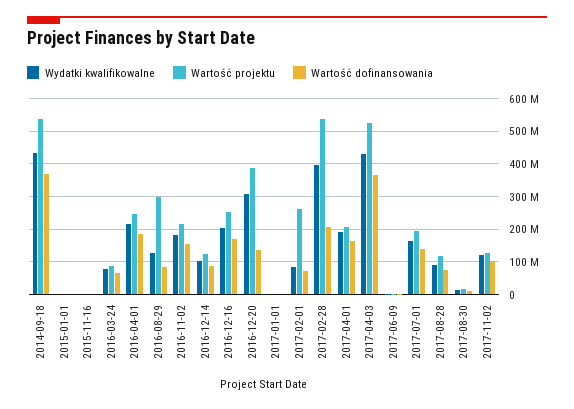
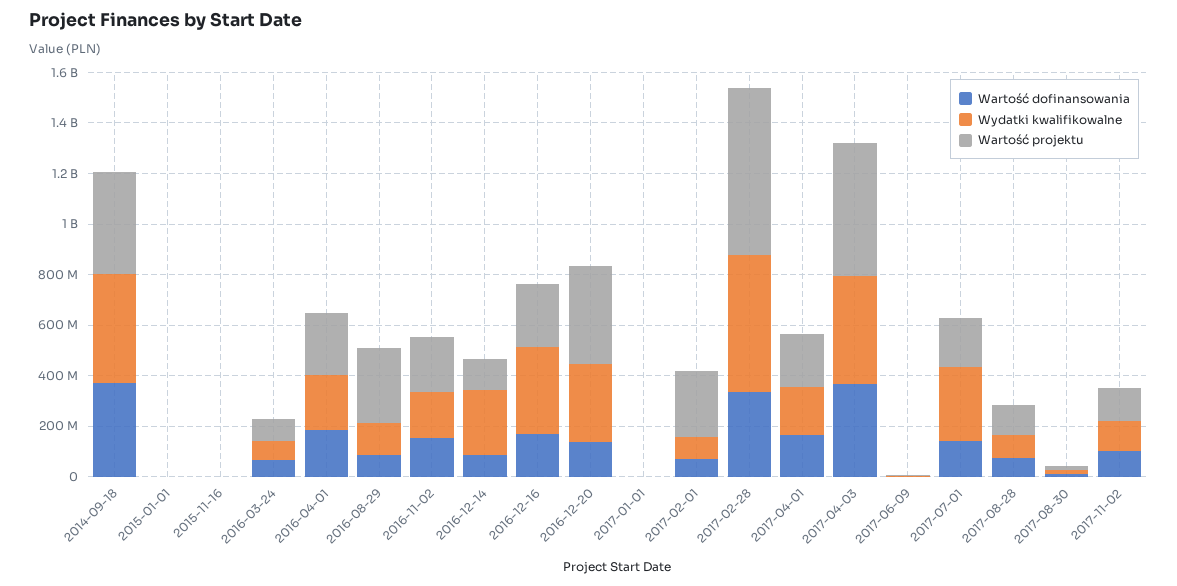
Wartość projektu, 2014-09-18: 540000000 -> 400000000
Wydatki kwalifikowalne, 2016-12-14: 100000000 -> 250000000
Wydatki kwalifikowalne, 2016-12-16: 200000000 -> 350000000
Wydatki kwalifikowalne, 2017-02-28: 400000000 -> 550000000
Wartość projektu, 2017-02-28: 540000000 -> 650000000
Wartość dofinansowania, 2017-02-28: 200000000 -> 350000000
Wydatki kwalifikowalne, 2017-07-01: 160000000 -> 300000000

